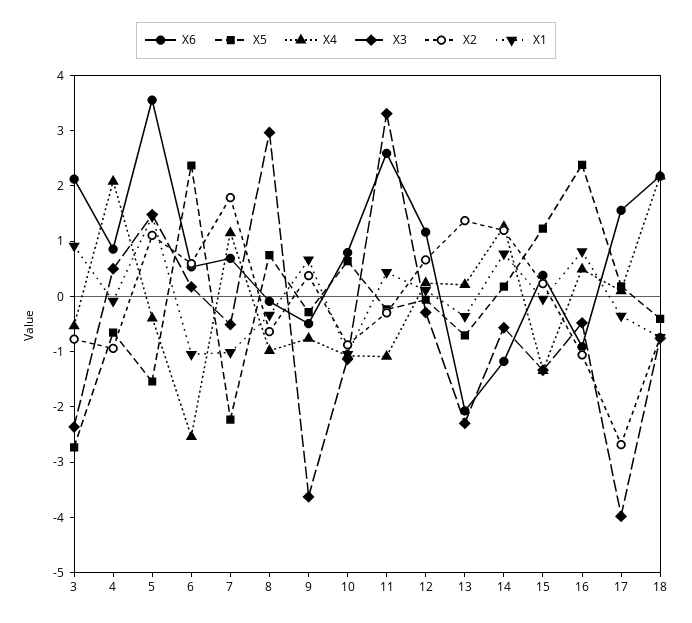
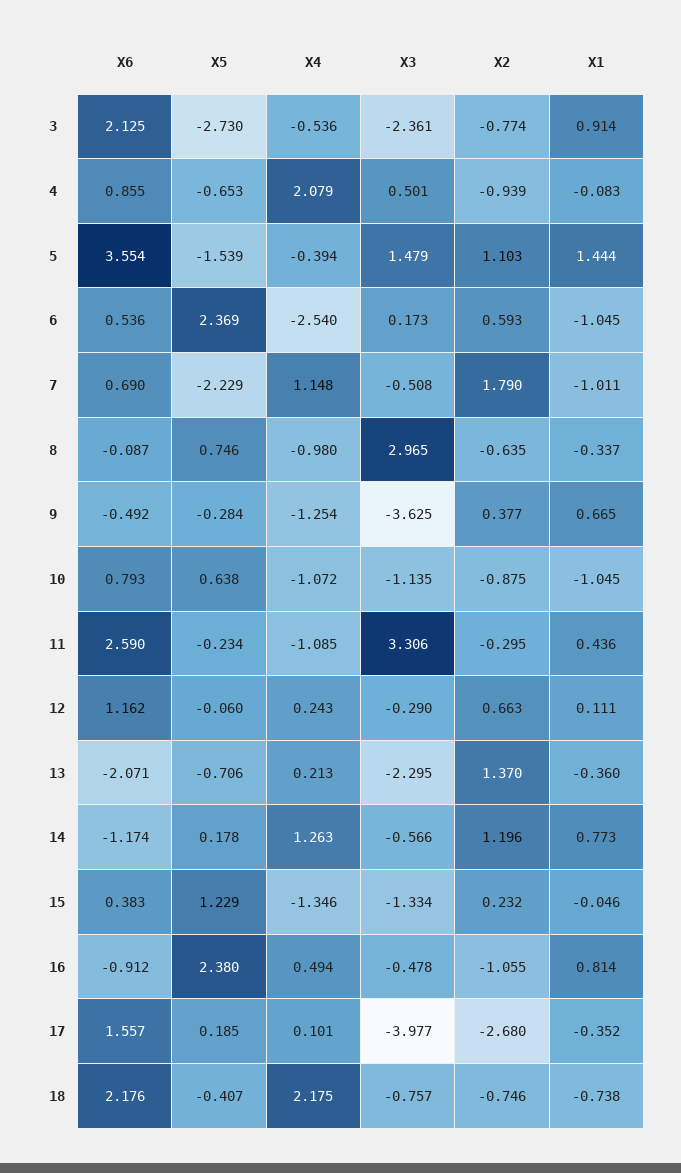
X4, 9: -0.8 -> -1.254

